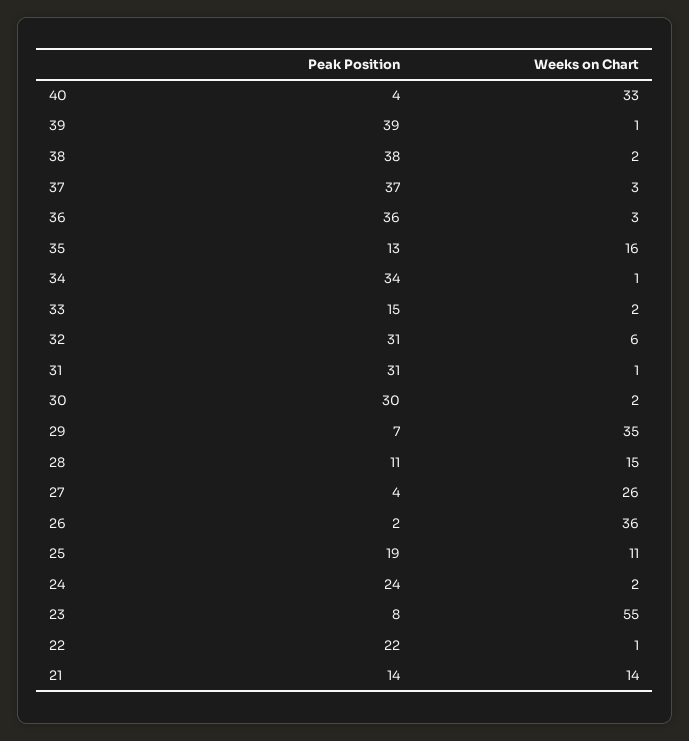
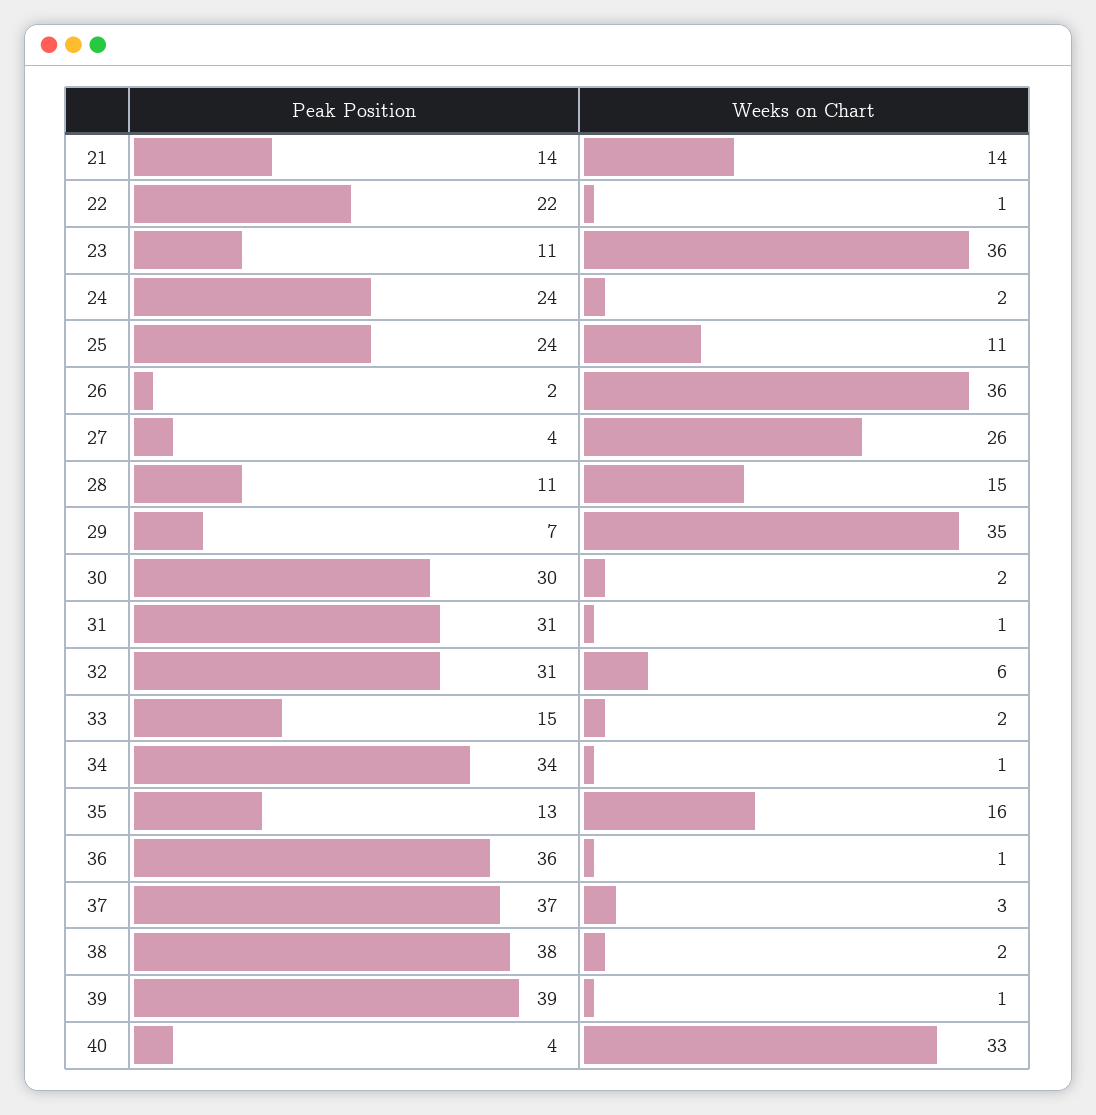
Weeks on Chart, 36: 3 -> 1
Peak Position, 25: 19 -> 24
Peak Position, 23: 8 -> 11
Weeks on Chart, 23: 55 -> 36

